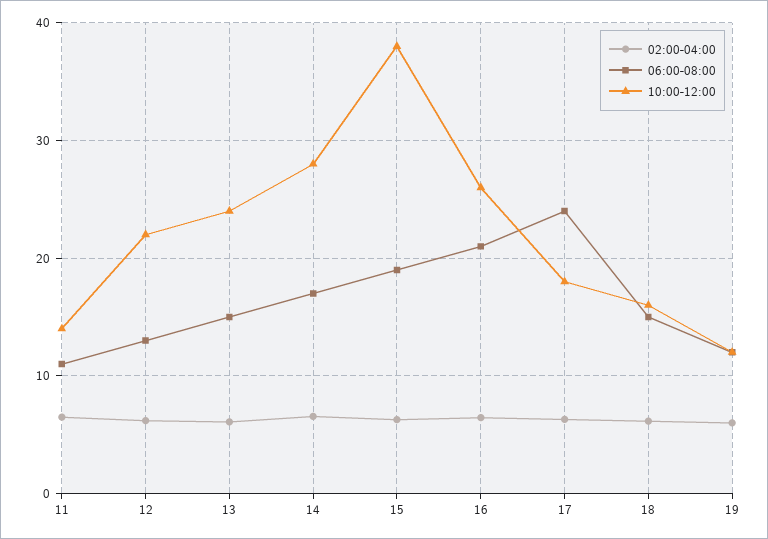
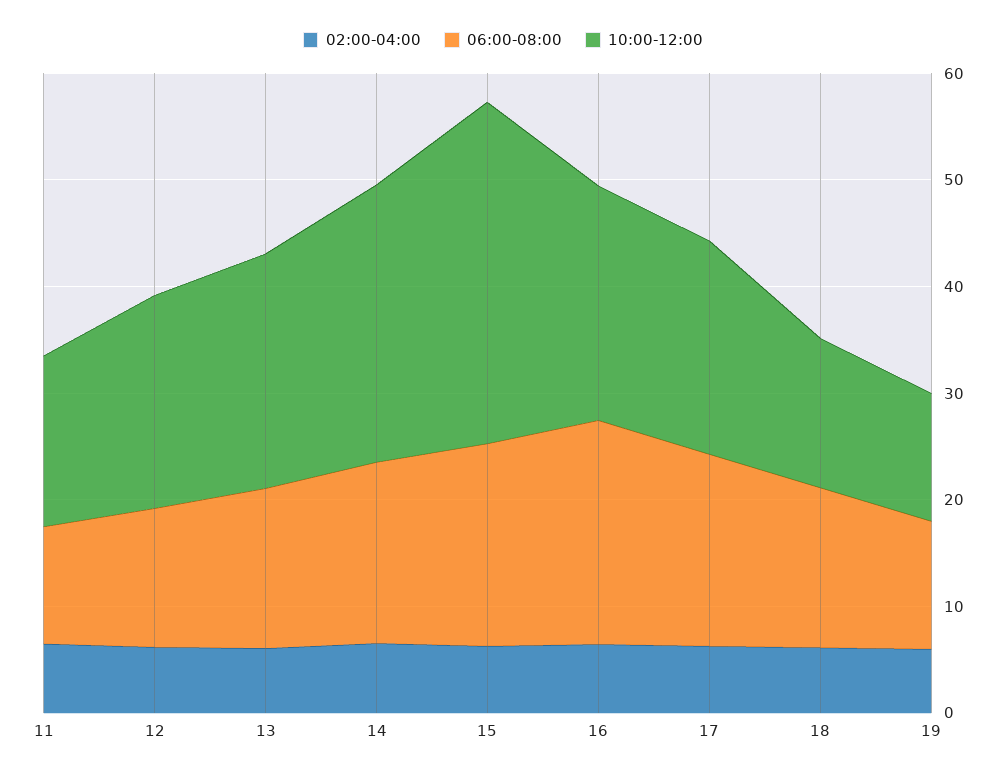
10:00-12:00, 11: 14 -> 16
10:00-12:00, 12: 22 -> 20
10:00-12:00, 13: 24 -> 22
10:00-12:00, 14: 28 -> 26
10:00-12:00, 15: 38 -> 32
10:00-12:00, 16: 26 -> 22
06:00-08:00, 17: 24 -> 18
10:00-12:00, 17: 18 -> 20
10:00-12:00, 18: 16 -> 14

